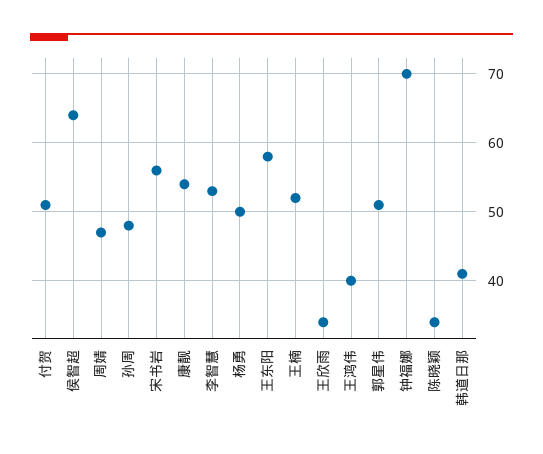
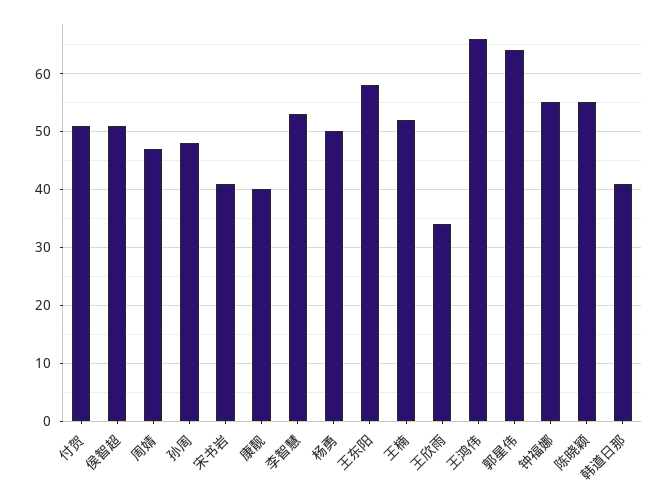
侯智超: 64 -> 50
宋书岩: 56 -> 40
康靓: 54 -> 40
王鸿伟: 40 -> 65
郭星伟: 51 -> 65
钟福娜: 70 -> 55
陈晓颖: 34 -> 55

